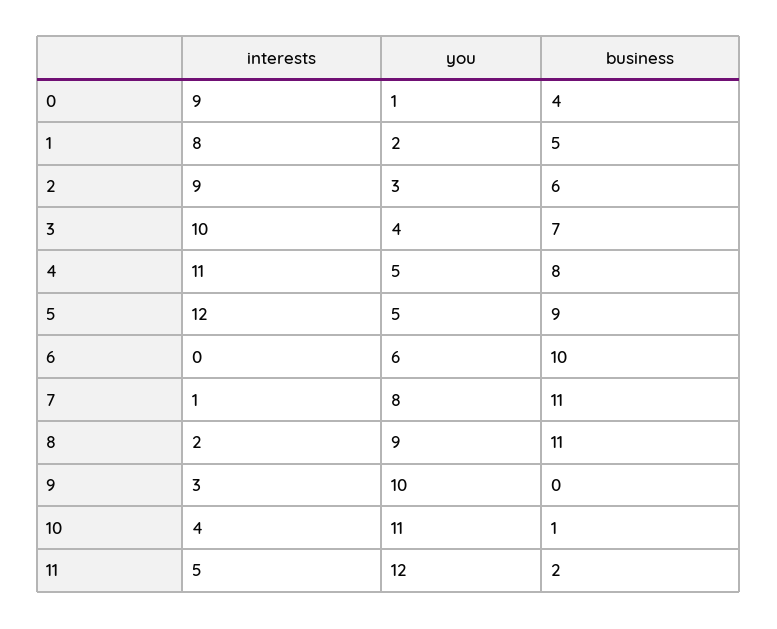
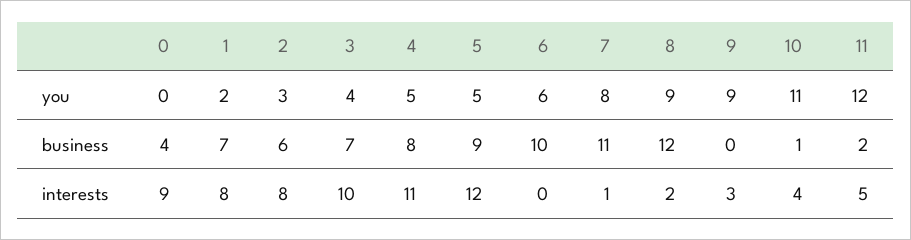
you, 0: 1 -> 0
business, 1: 5 -> 7
interests, 2: 9 -> 8
business, 8: 11 -> 12
you, 9: 10 -> 9

